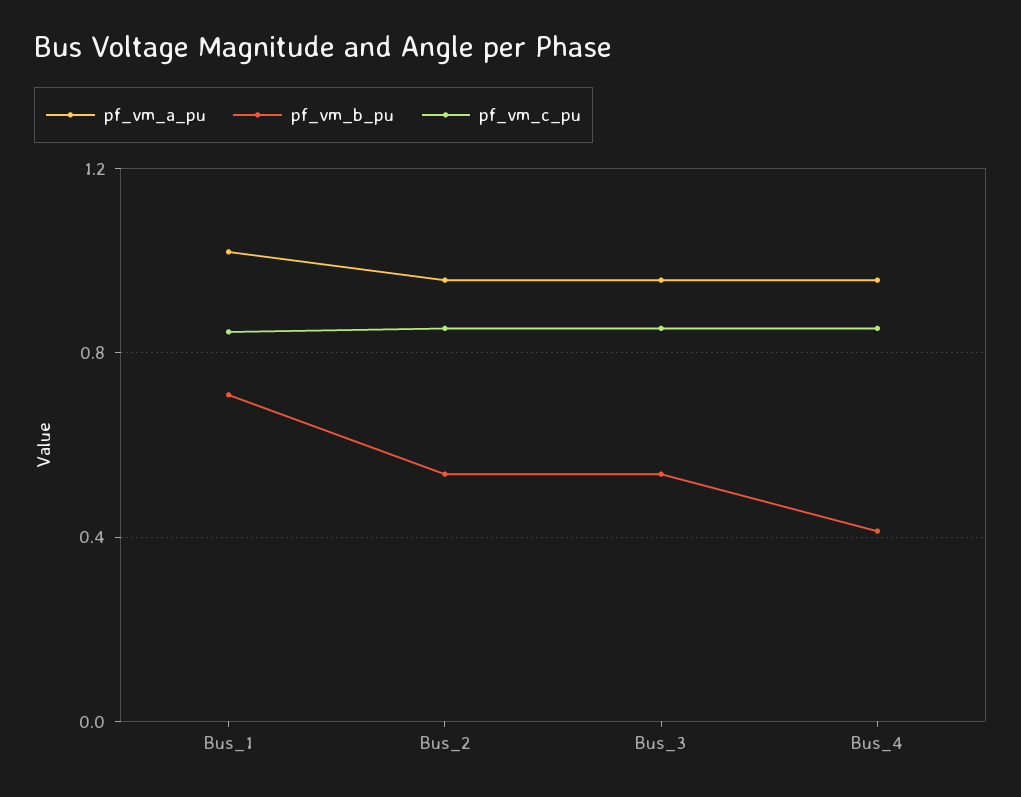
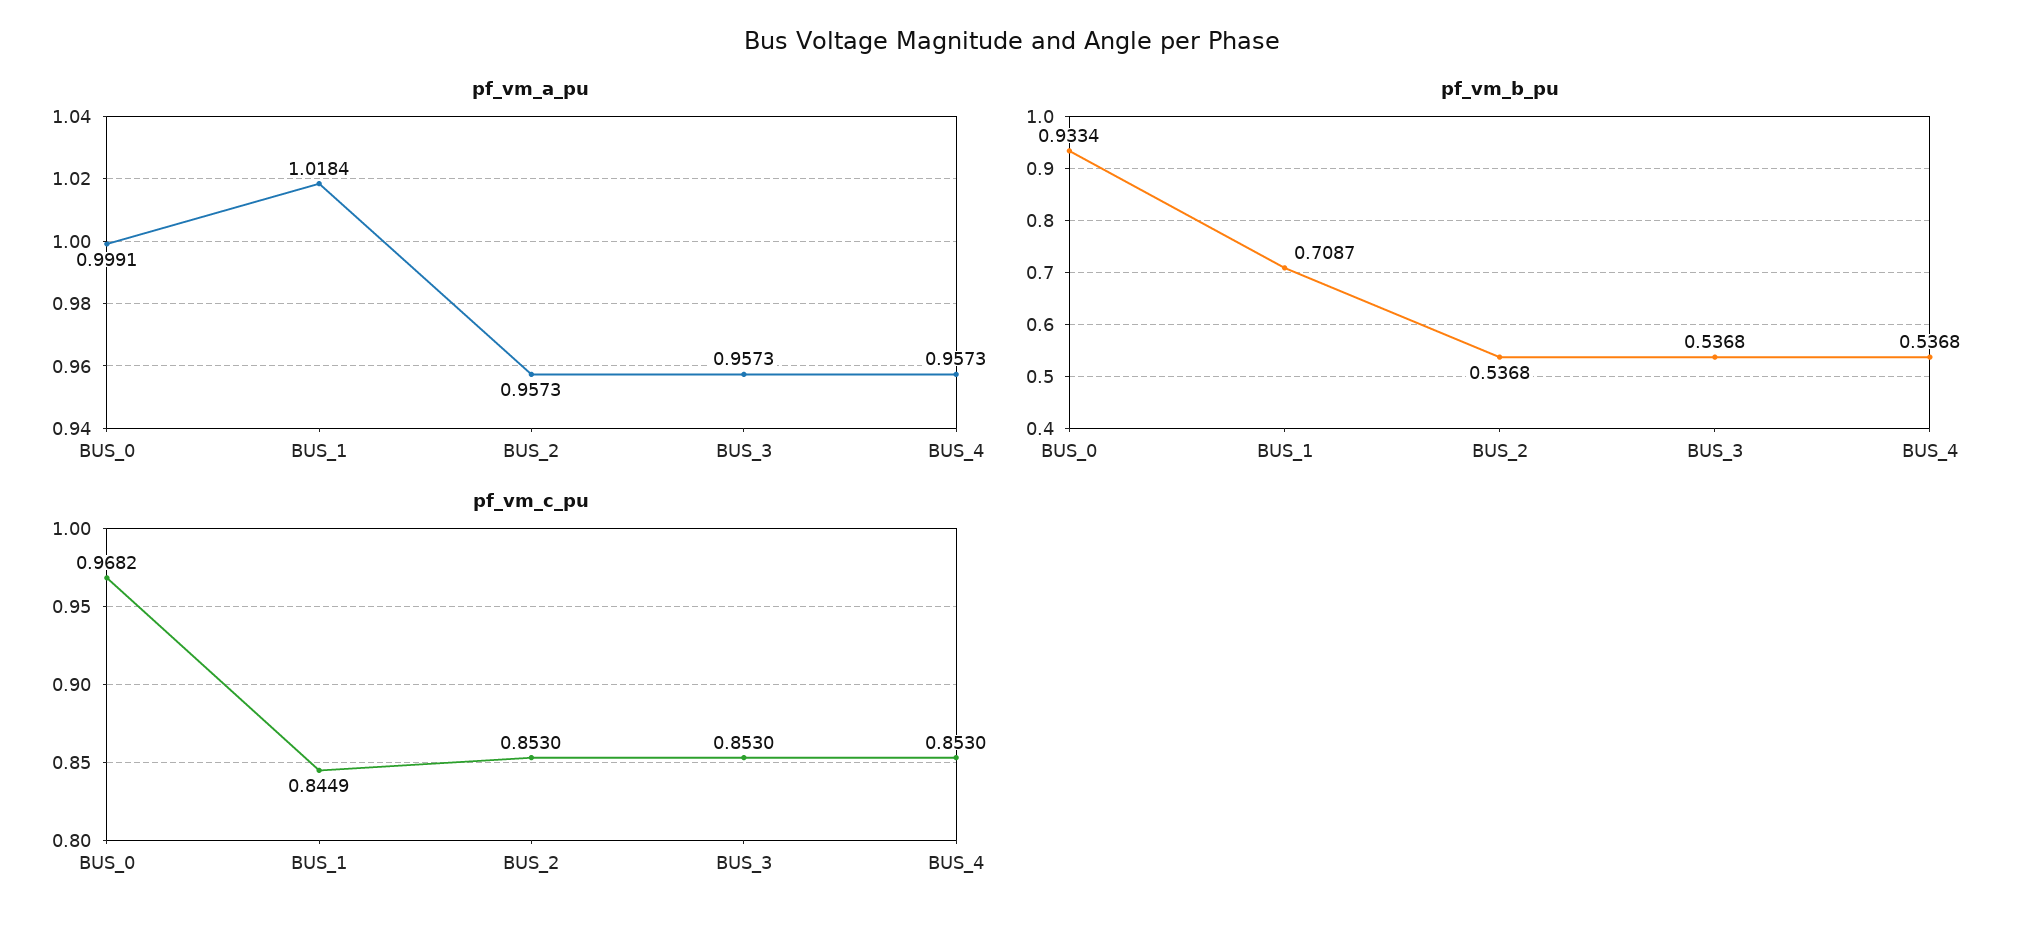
pf_vm_b_pu, Bus_4: 0.4 -> 0.5368
pf_vm_a_pu, BUS_0: none -> 0.9991
pf_vm_b_pu, BUS_0: none -> 0.9334
pf_vm_c_pu, BUS_0: none -> 0.9682

